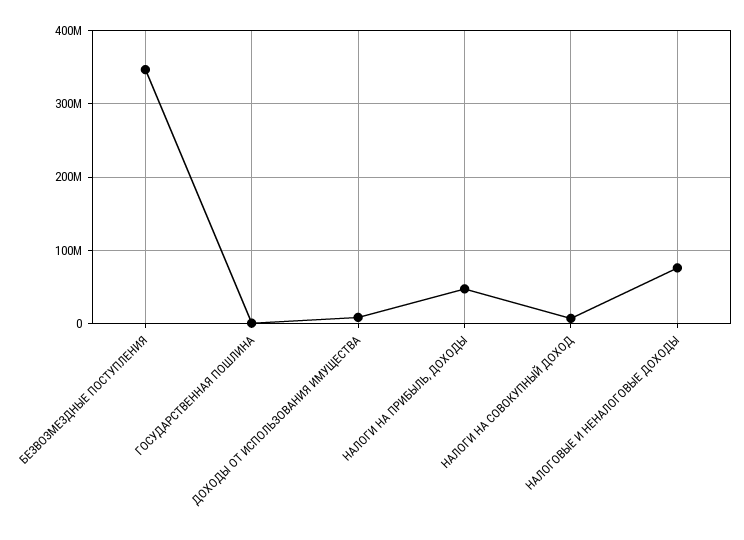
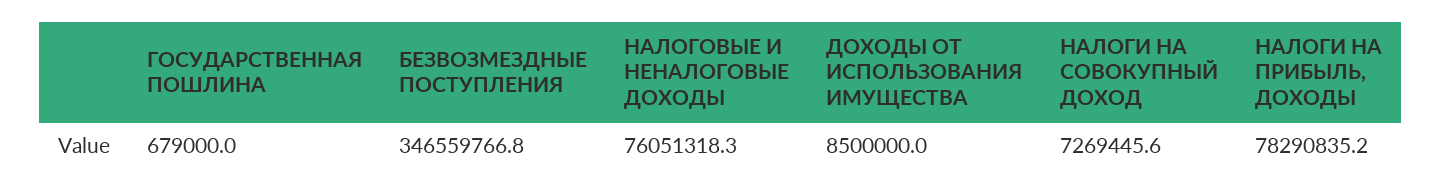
НАЛОГИ НА ПРИБЫЛЬ, ДОХОДЫ: 50000000 -> 78290835.2

